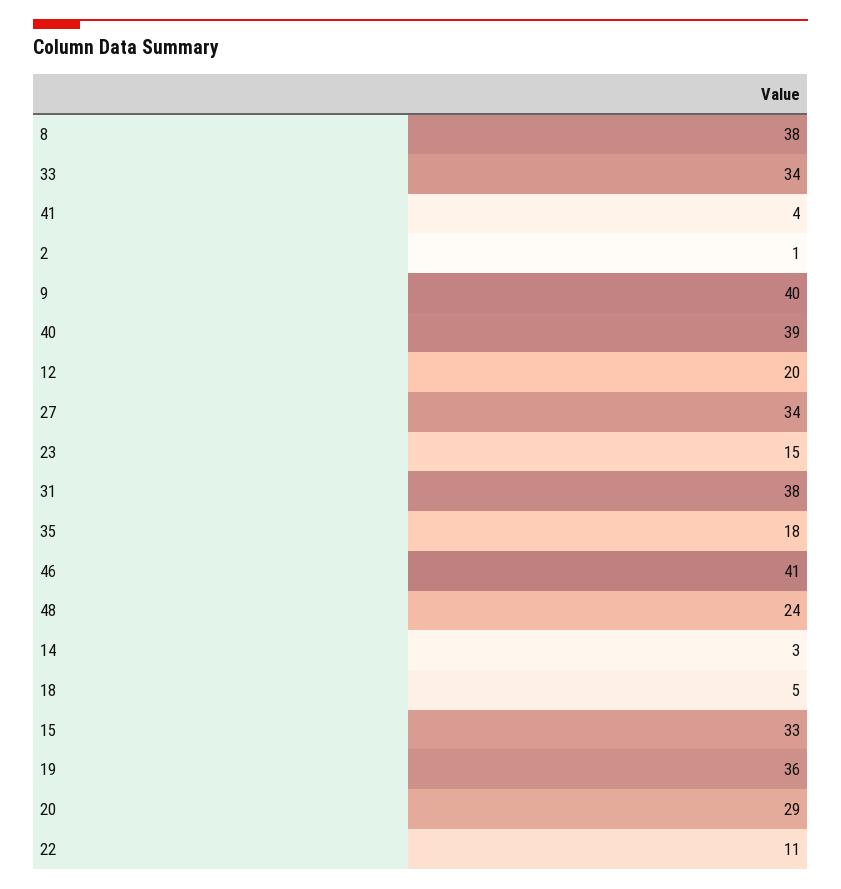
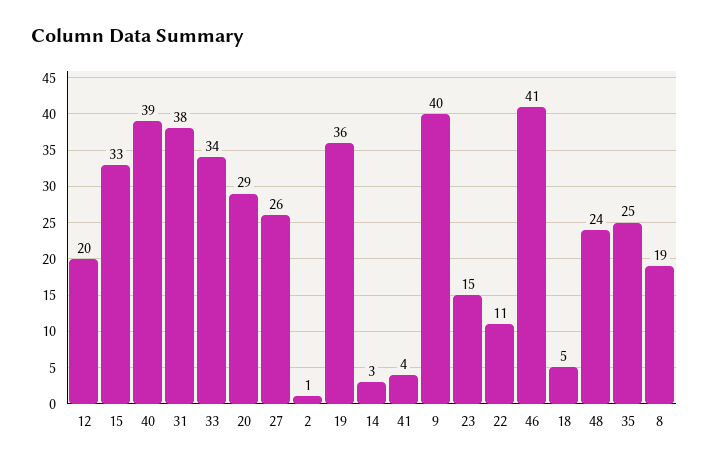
8: 38 -> 19
27: 34 -> 26
35: 18 -> 25

